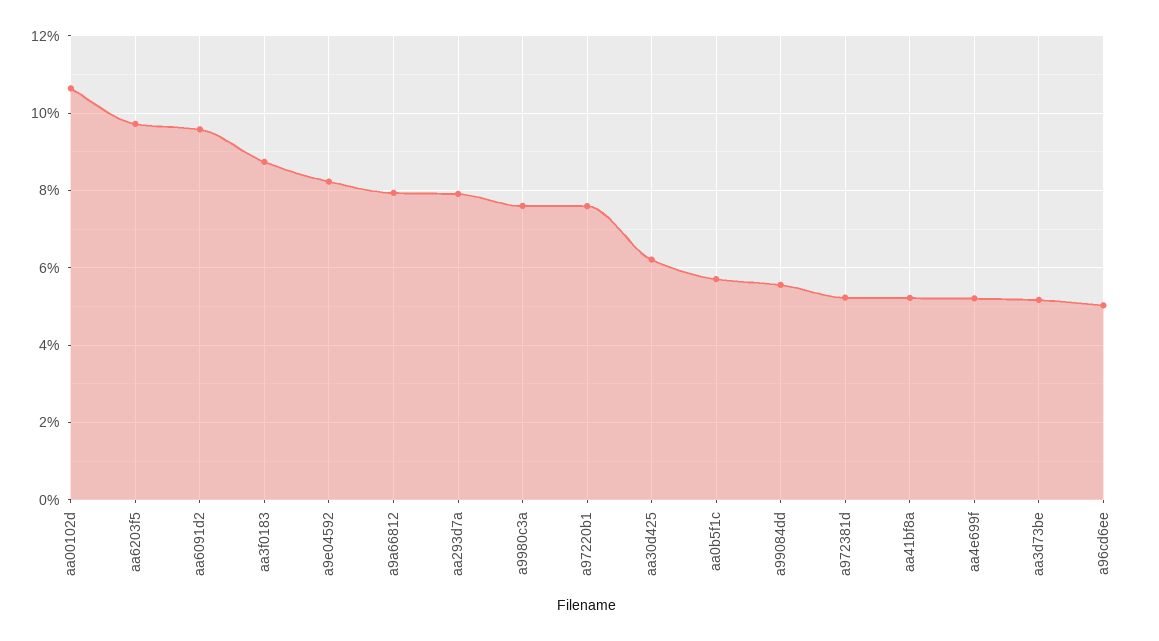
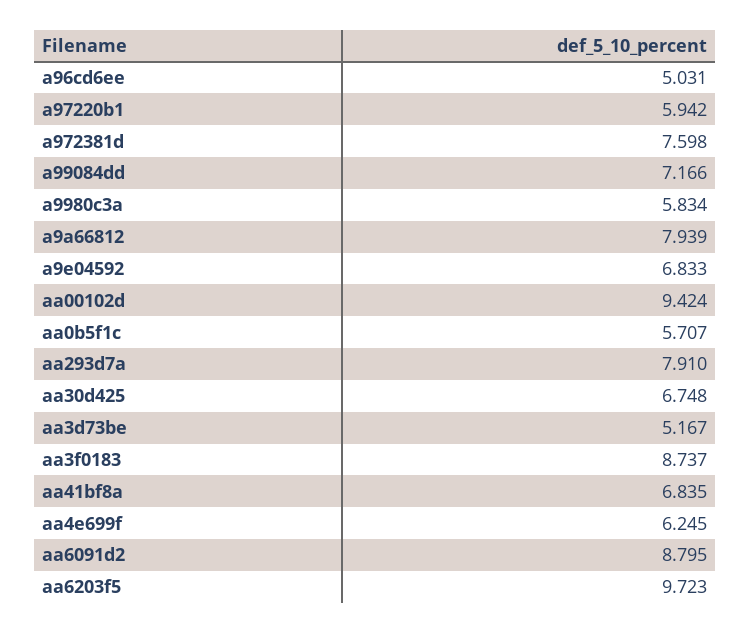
aa00102d: 10.6 -> 9.424
aa6091d2: 9.6 -> 8.795
a9e04592: 8.2 -> 6.833
a9980c3a: 7.6 -> 5.834
a97220b1: 7.6 -> 5.942
aa30d425: 6.2 -> 6.748
a99084dd: 5.6 -> 7.166
a972381d: 5.2 -> 7.598
aa41bf8a: 5.2 -> 6.835
aa4e699f: 5.2 -> 6.245

